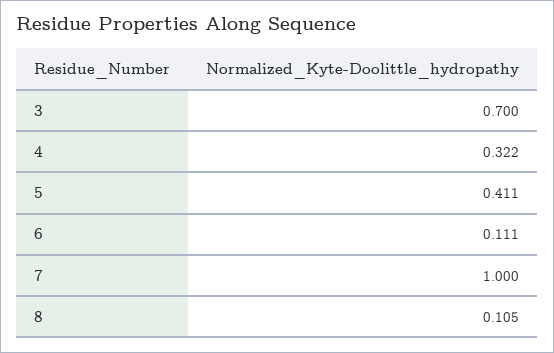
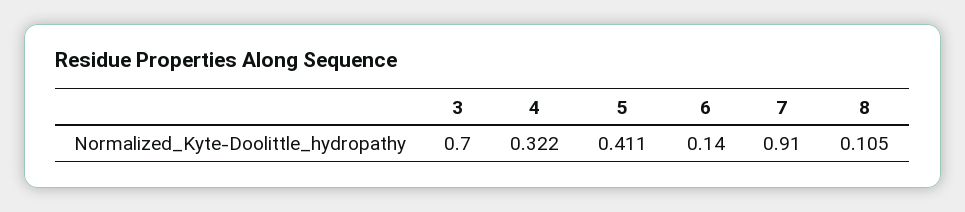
6: 0.111 -> 0.14
7: 1 -> 0.91

